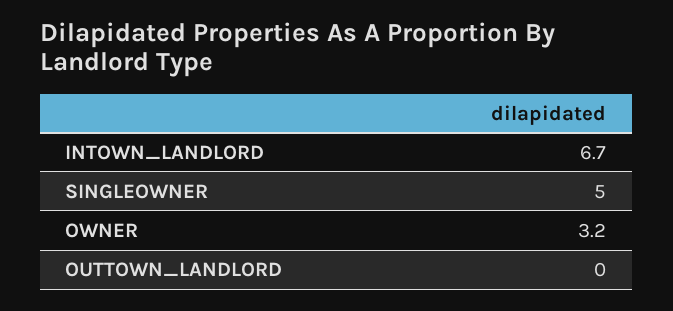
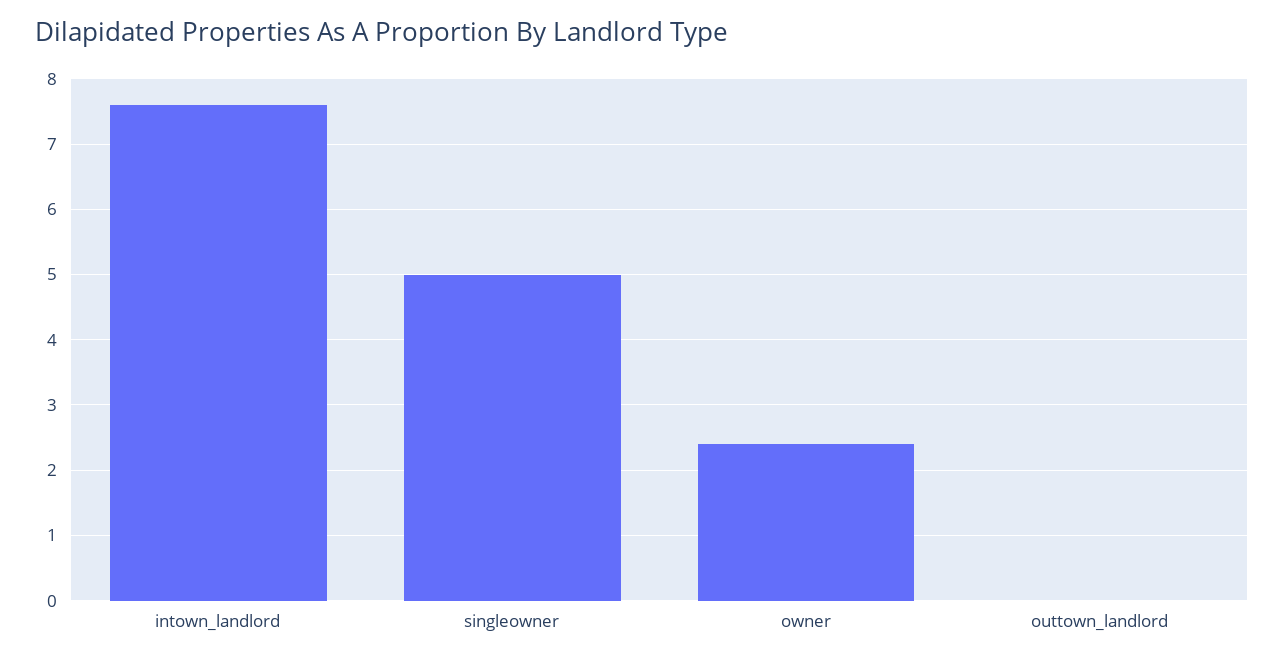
INTOWN_LANDLORD: 6.7 -> 7.6
OWNER: 3.2 -> 2.4

